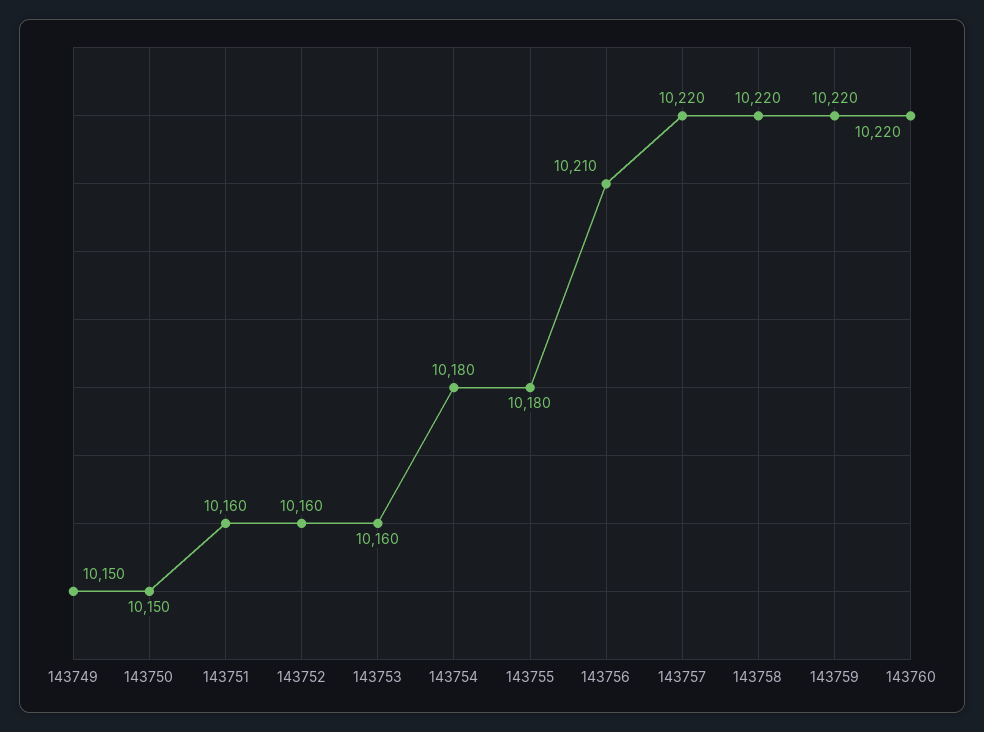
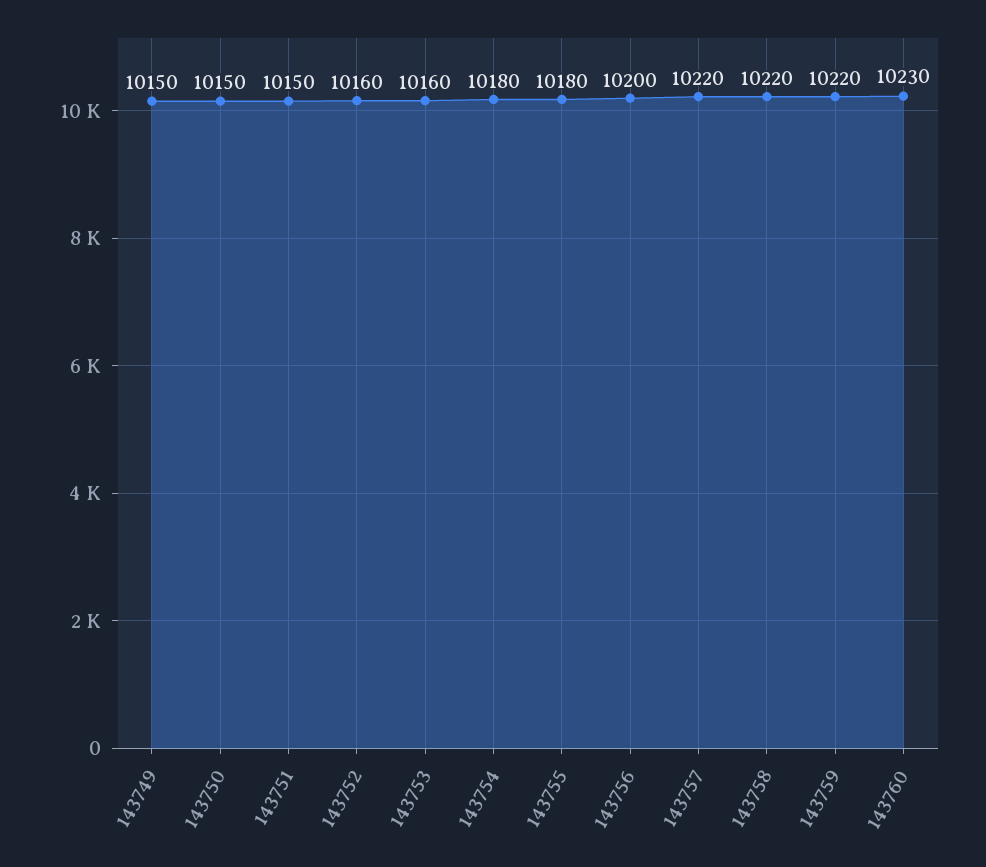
143751: 10160 -> 10150
143756: 10210 -> 10200
143760: 10220 -> 10230

